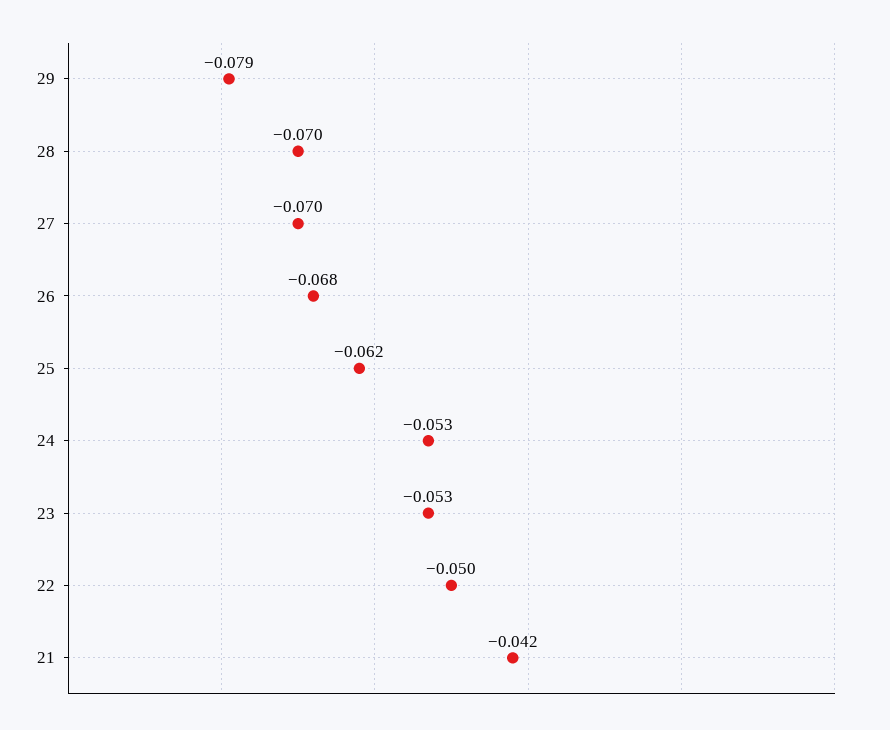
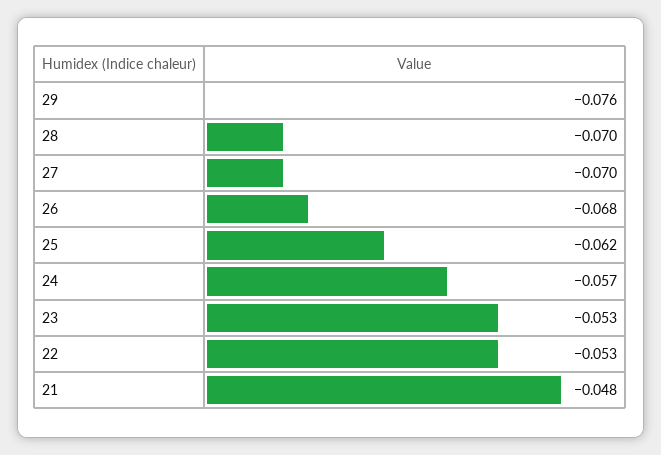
29: -0.079 -> -0.076
24: -0.053 -> -0.057
22: -0.05 -> -0.053
21: -0.042 -> -0.048

